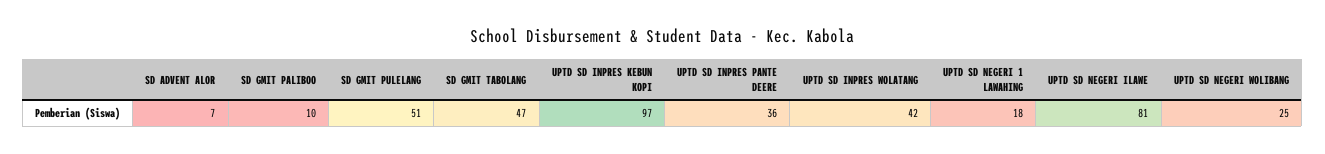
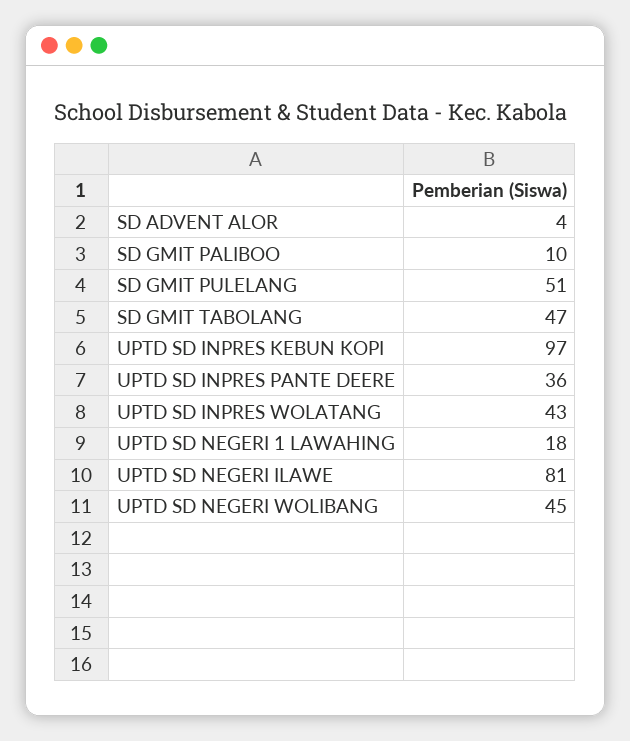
SD ADVENT ALOR: 7 -> 4
UPTD SD INPRES WOLATANG: 42 -> 43
UPTD SD NEGERI WOLIBANG: 25 -> 45

